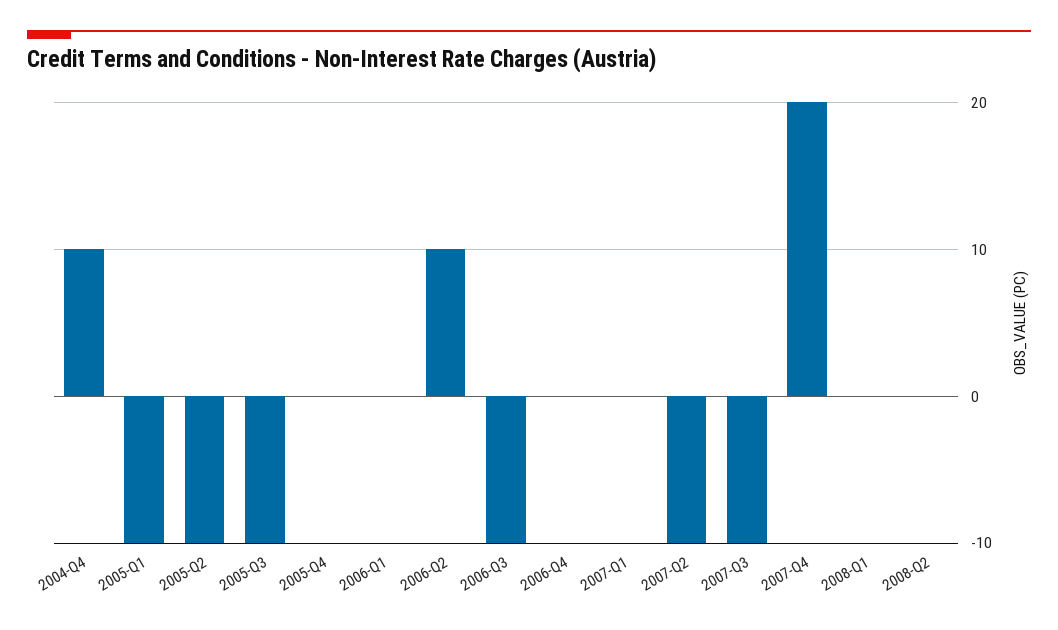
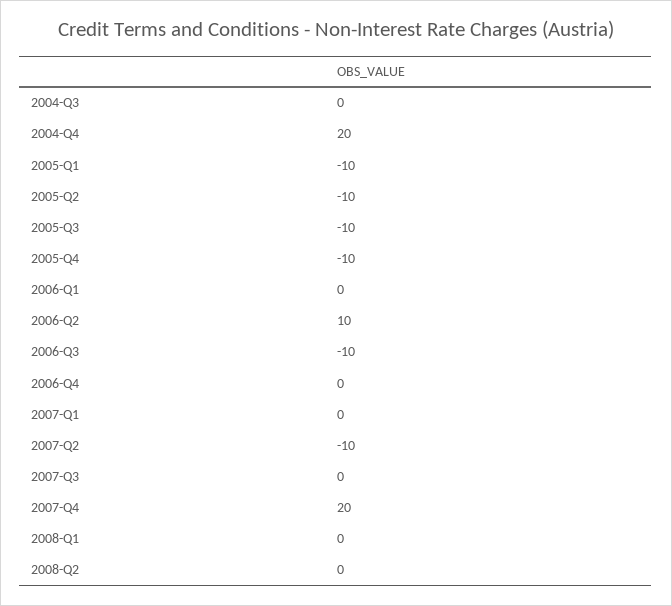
2004-Q4: 10 -> 20
2005-Q4: 0 -> -10
2007-Q3: -10 -> 0
2004-Q3: none -> 0

